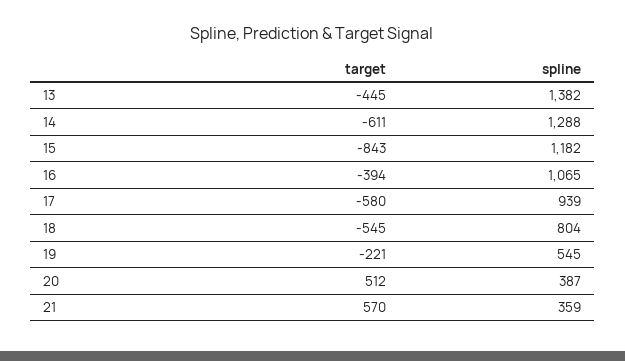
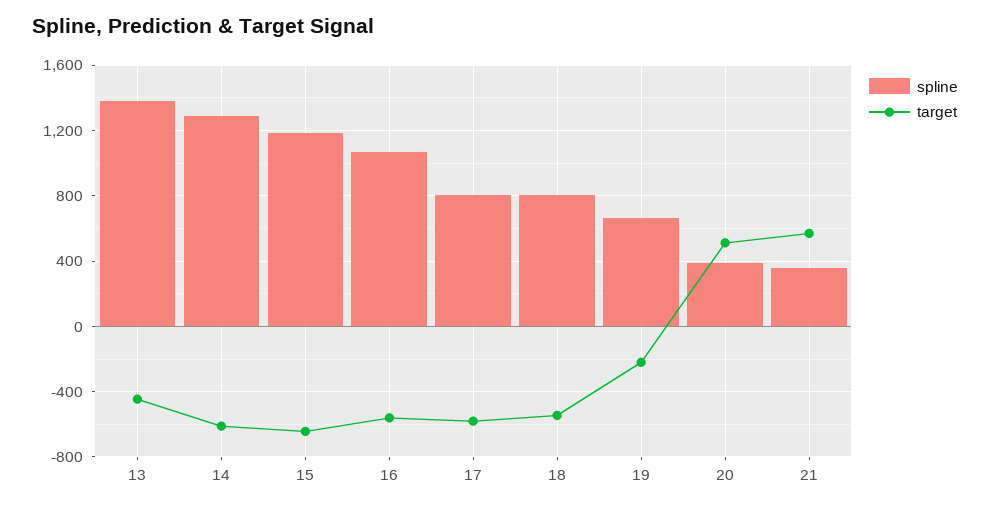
target, 15: -843 -> -650
target, 16: -394 -> -550
spline, 17: 939 -> 800
spline, 19: 545 -> 650

